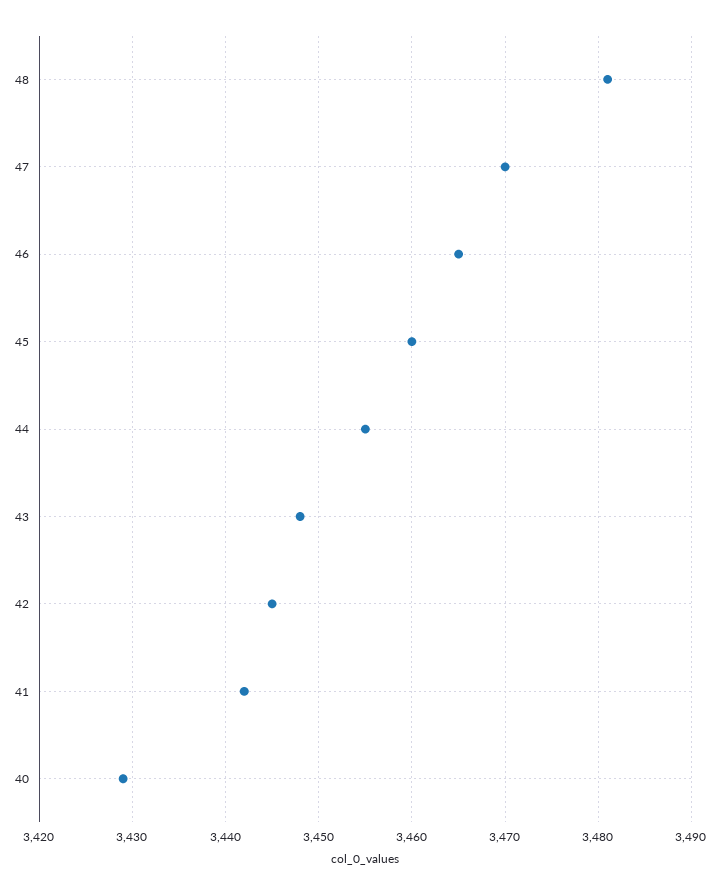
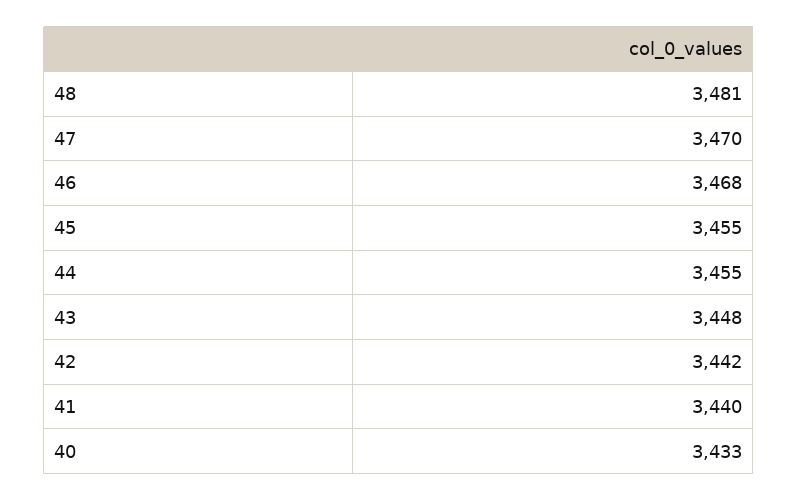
46: 3465 -> 3468
45: 3460 -> 3455
42: 3445 -> 3442
41: 3442 -> 3440
40: 3429 -> 3433

